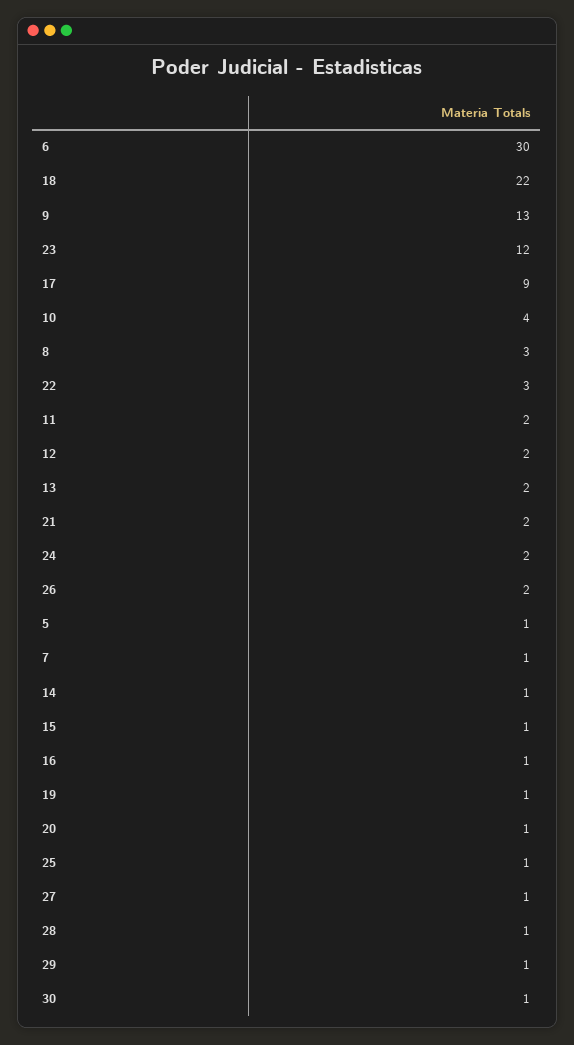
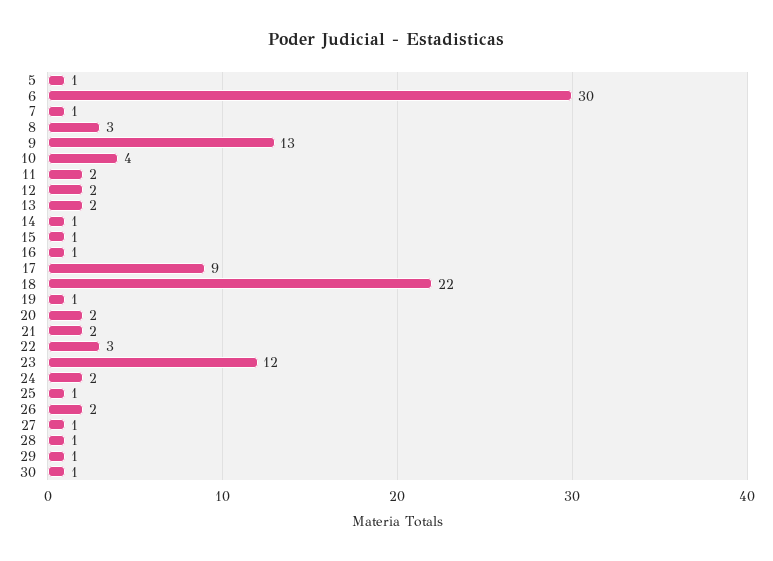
20: 1 -> 2

